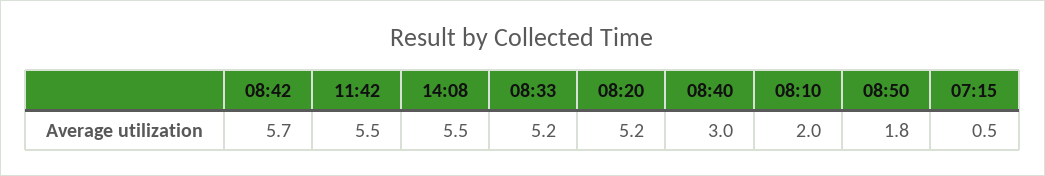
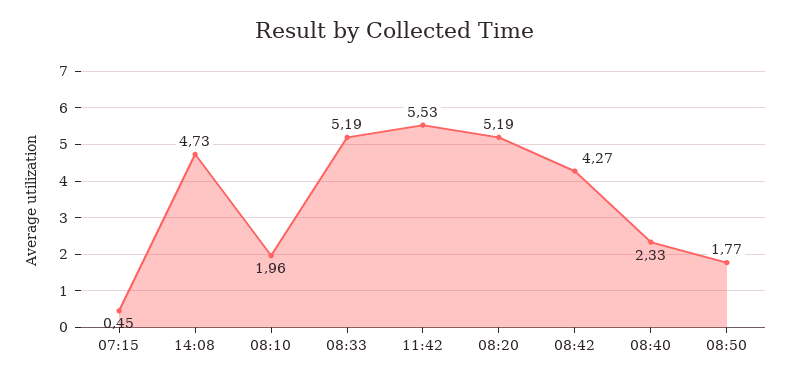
08:42: 5.7 -> 4.27
14:08: 5.5 -> 4.73
08:40: 3 -> 2.33

